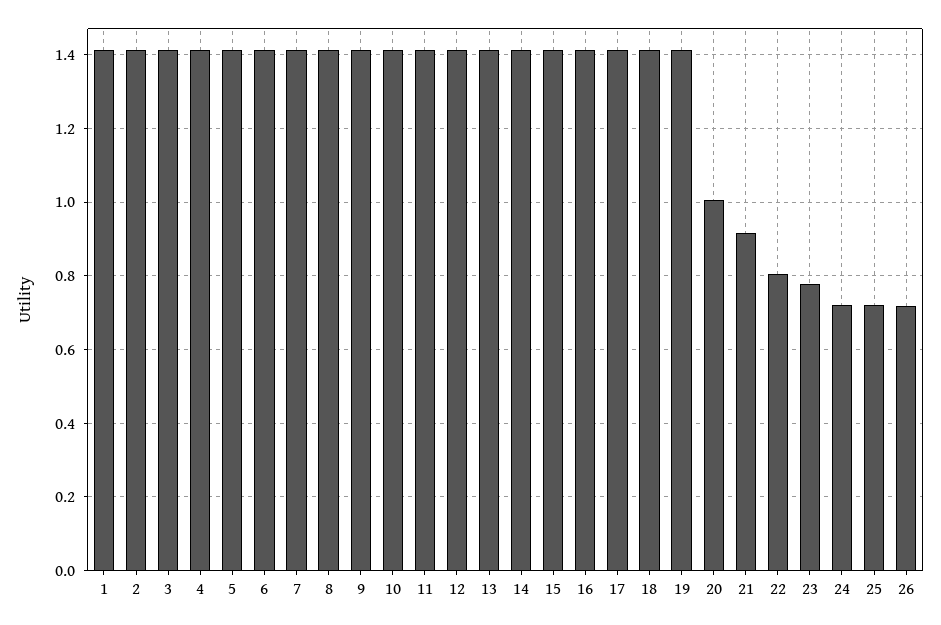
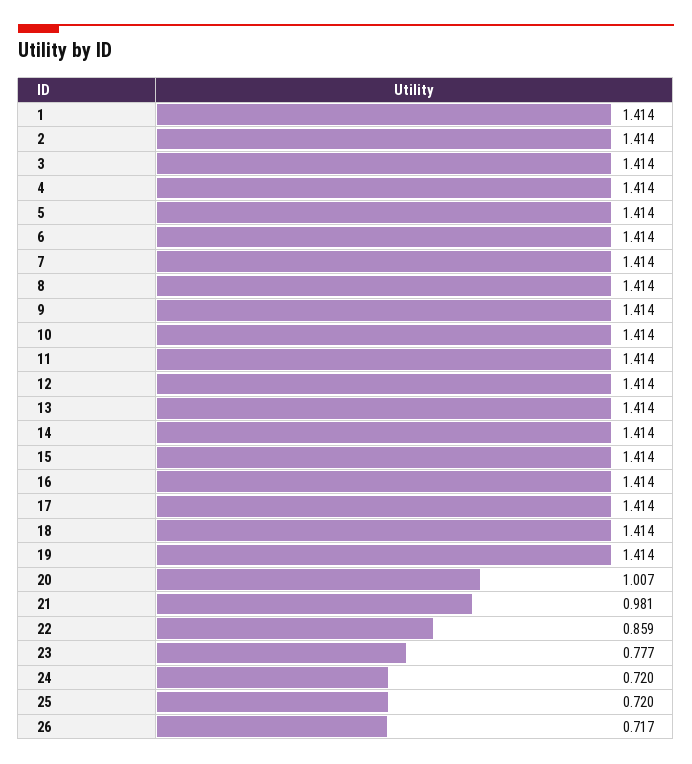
21: 0.92 -> 0.981
22: 0.8 -> 0.859

